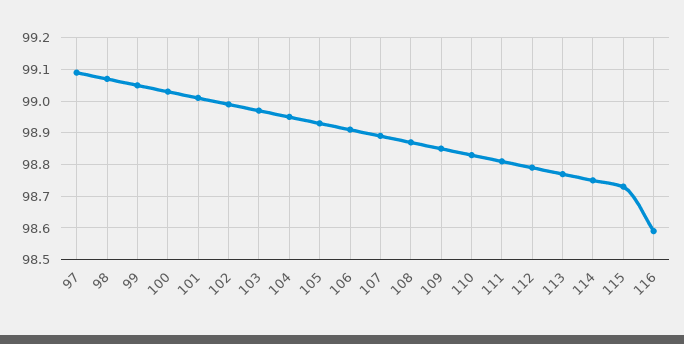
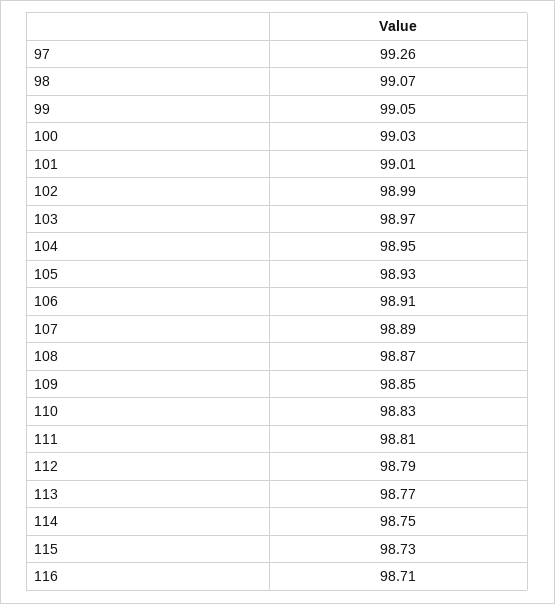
97: 99.1 -> 99.26
116: 98.6 -> 98.71

